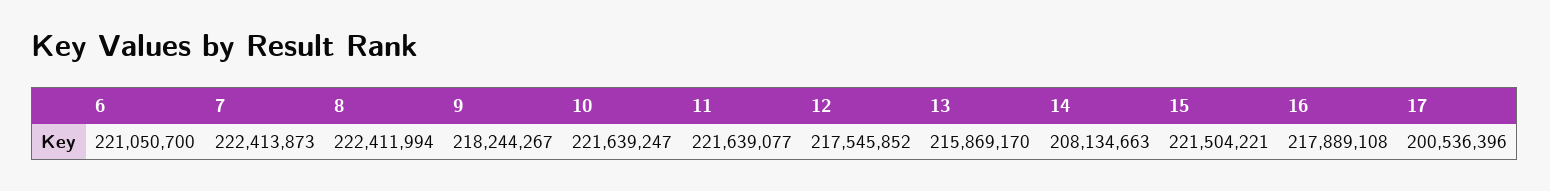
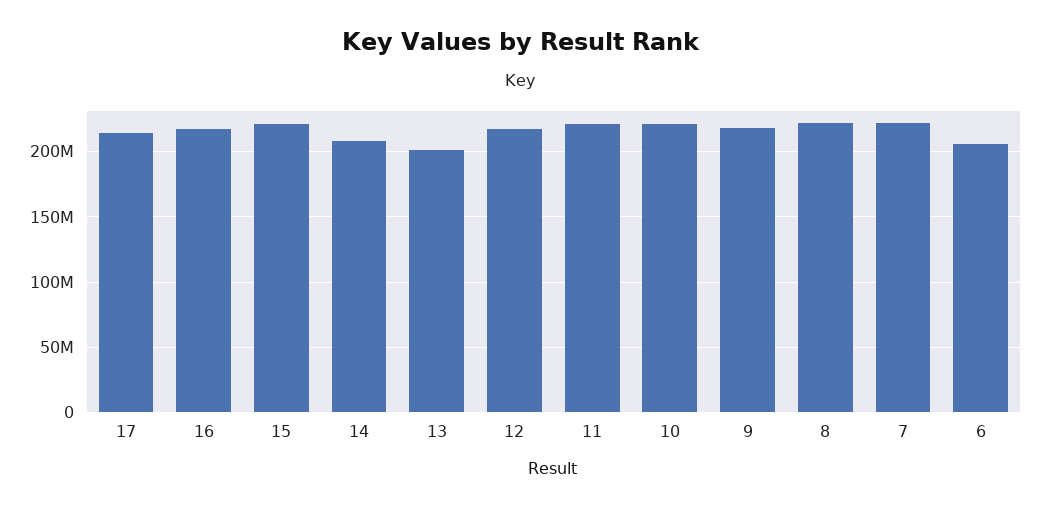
6: 221050700 -> 205000000
13: 215869170 -> 200000000
17: 200536396 -> 215000000

